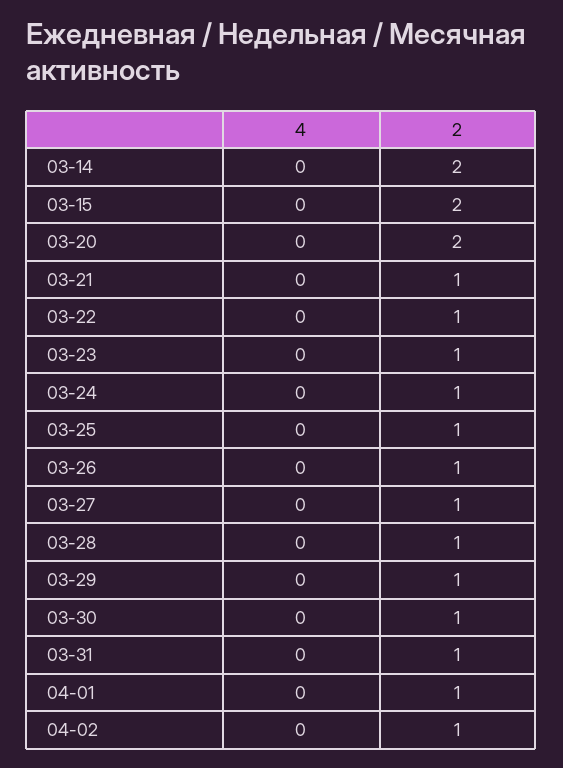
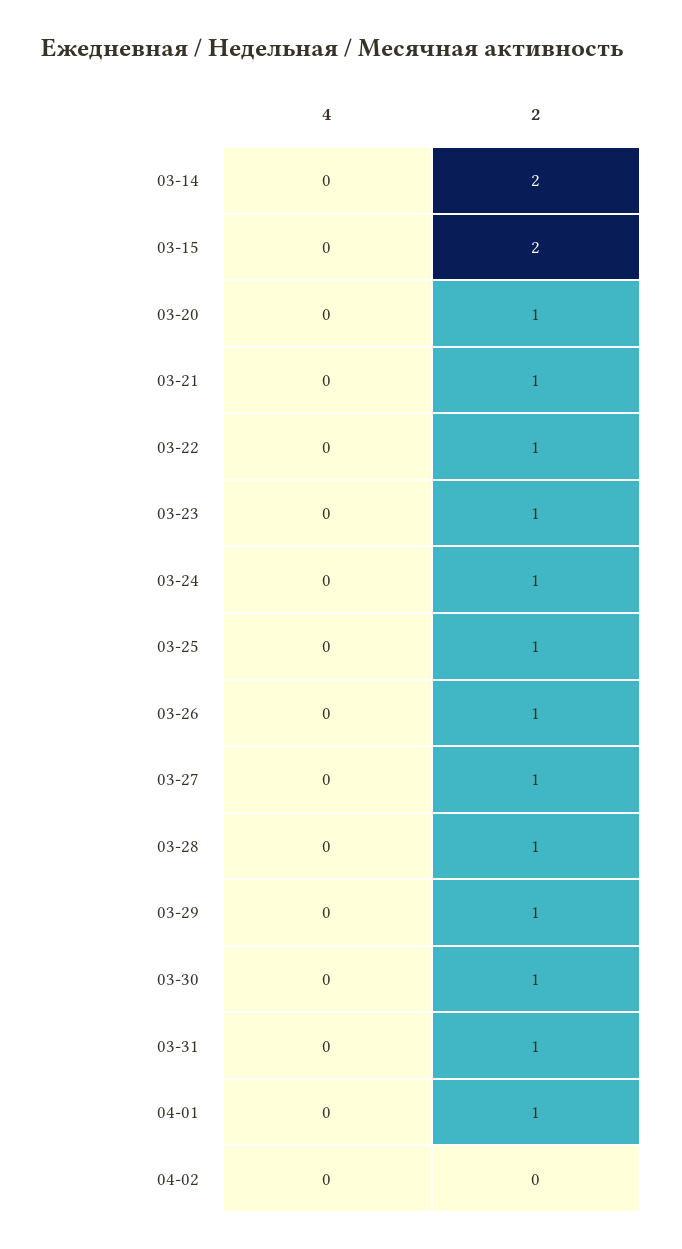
2, 03-20: 2 -> 1
2, 04-02: 1 -> 0

